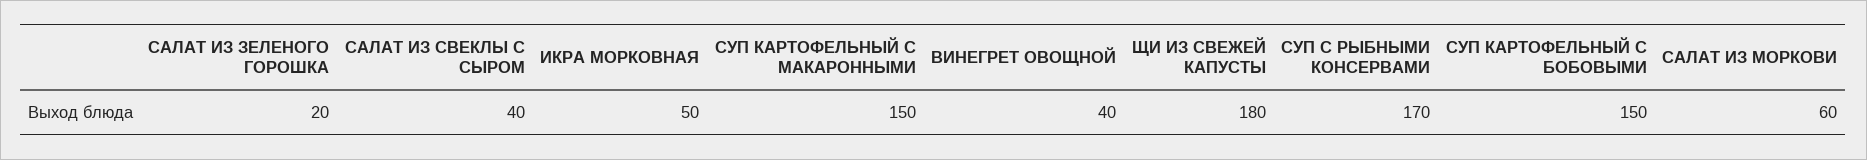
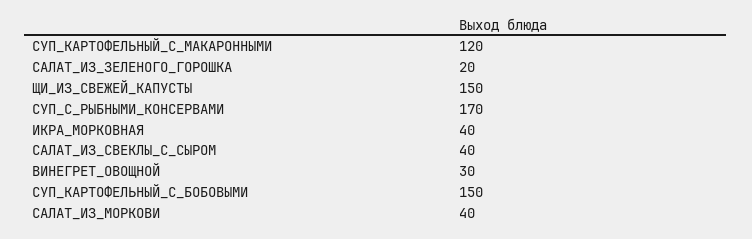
ИКРА МОРКОВНАЯ: 50 -> 40
СУП КАРТОФЕЛЬНЫЙ С МАКАРОННЫМИ: 150 -> 120
ВИНЕГРЕТ ОВОЩНОЙ: 40 -> 30
ЩИ ИЗ СВЕЖЕЙ КАПУСТЫ: 180 -> 150
САЛАТ ИЗ МОРКОВИ: 60 -> 40

